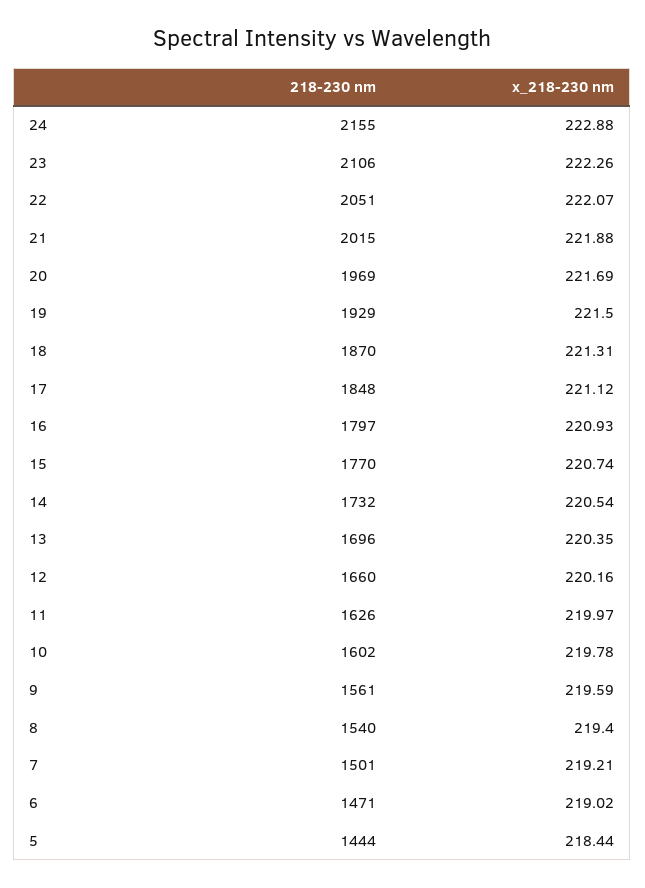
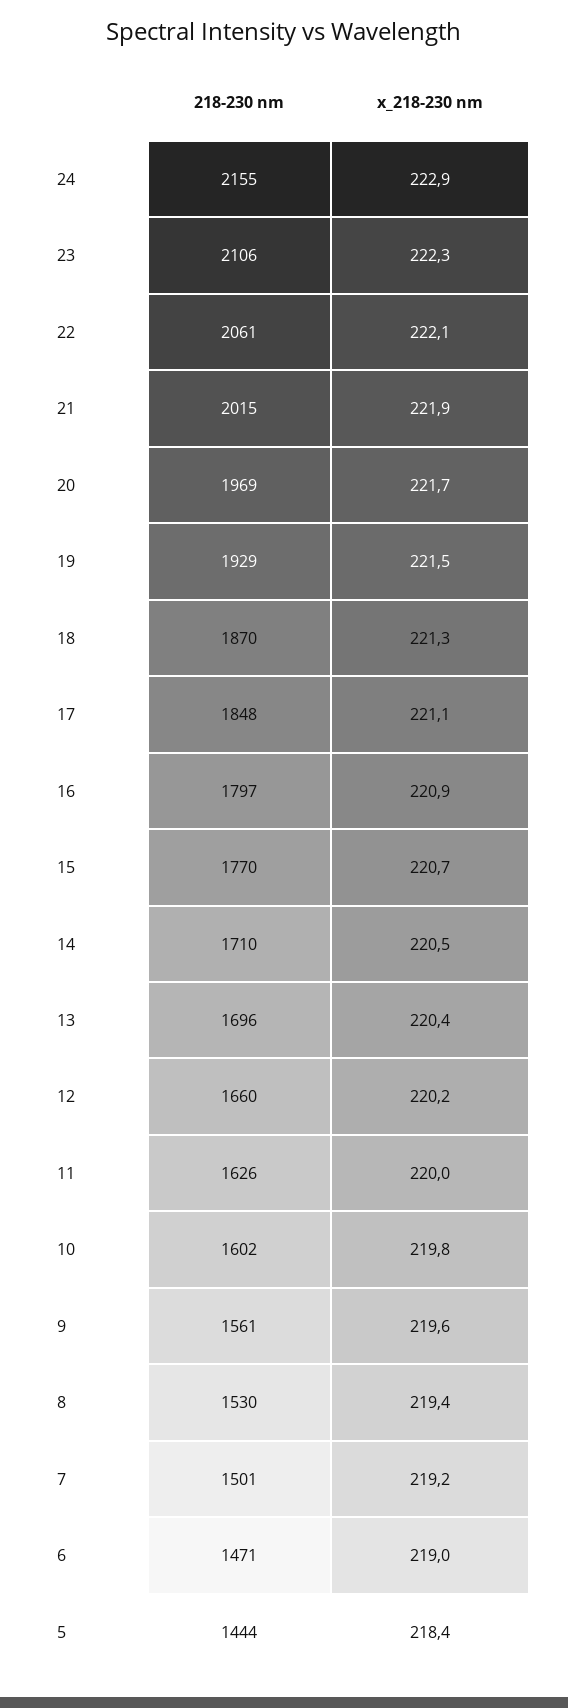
218-230 nm, 22: 2051 -> 2061
218-230 nm, 14: 1732 -> 1710
218-230 nm, 8: 1540 -> 1530

